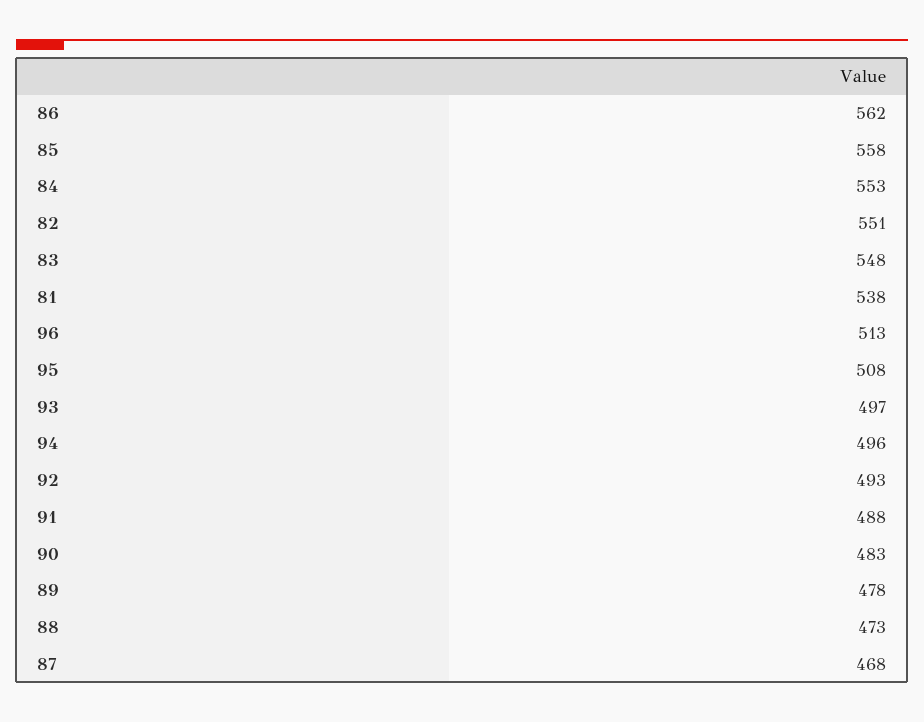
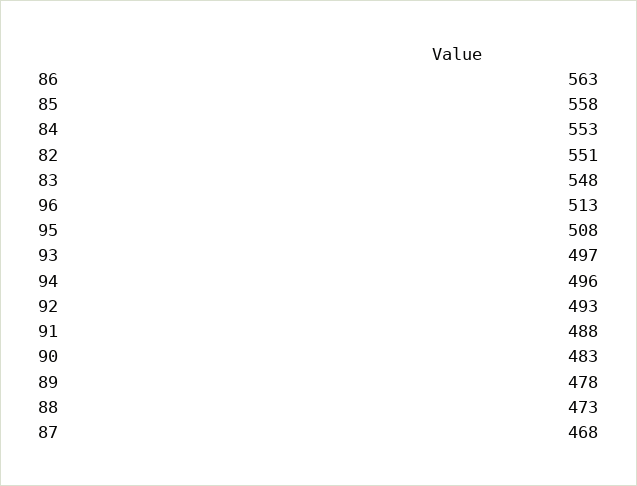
86: 562 -> 563
81: 538 -> none

